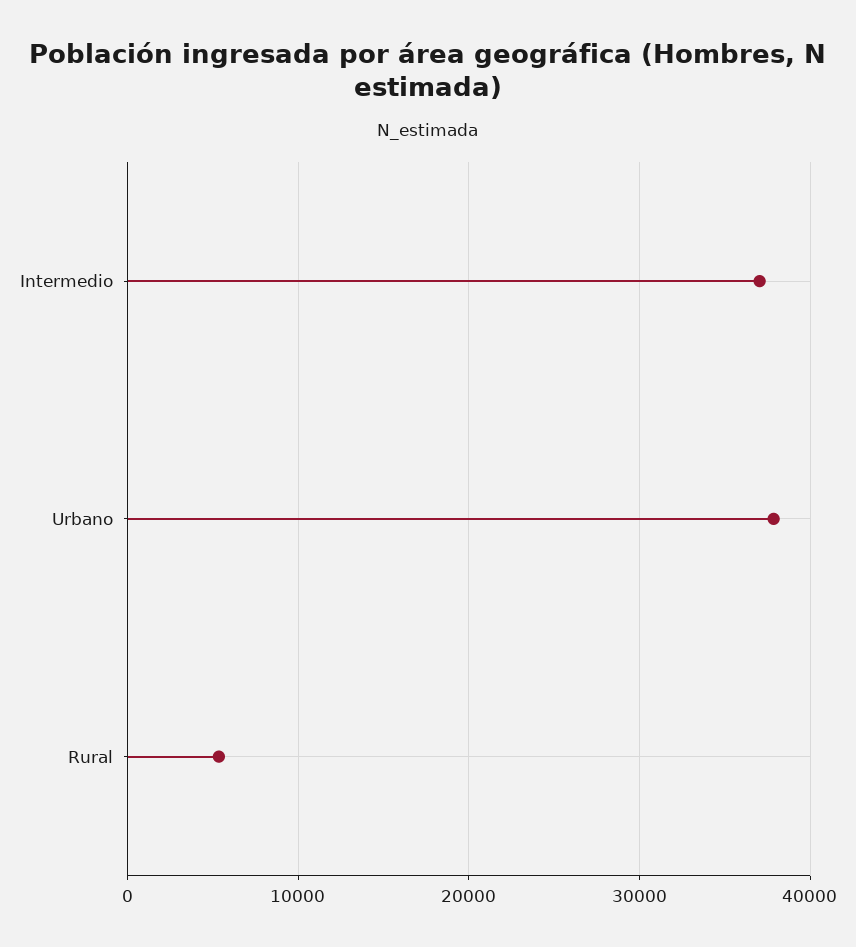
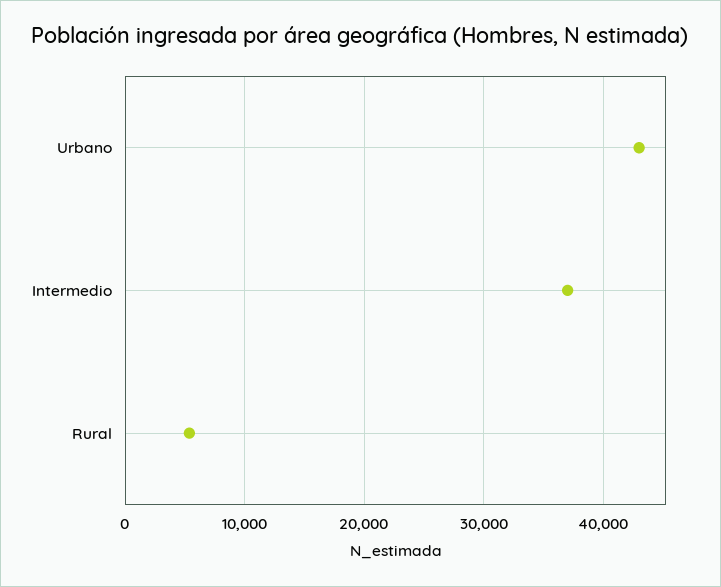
Urbano: 38000 -> 43000

